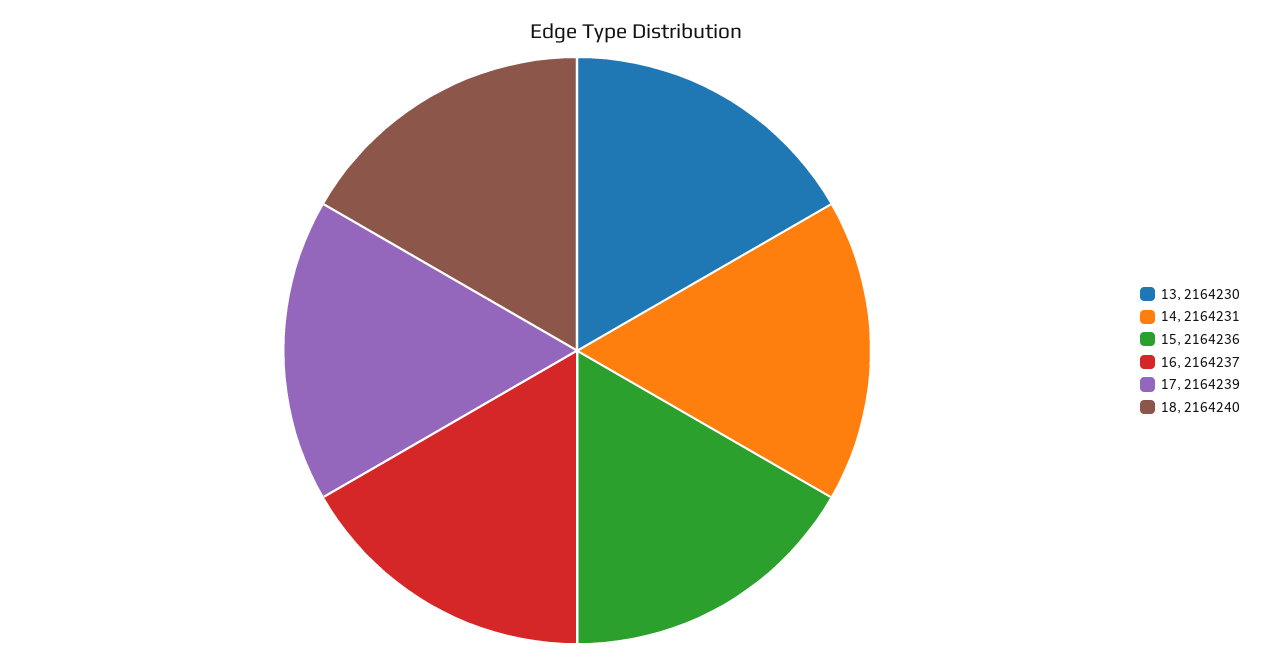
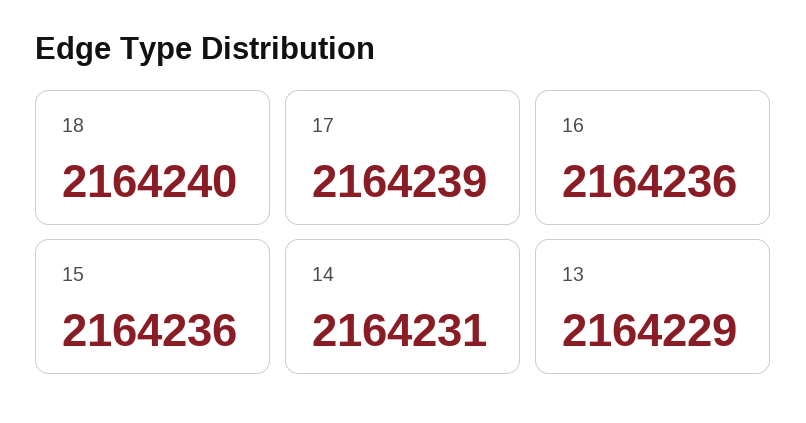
13: 2164230 -> 2164229
16: 2164237 -> 2164236

